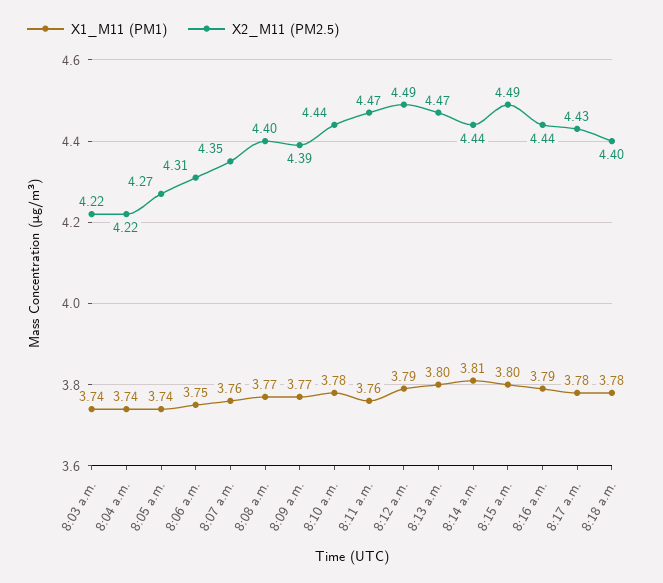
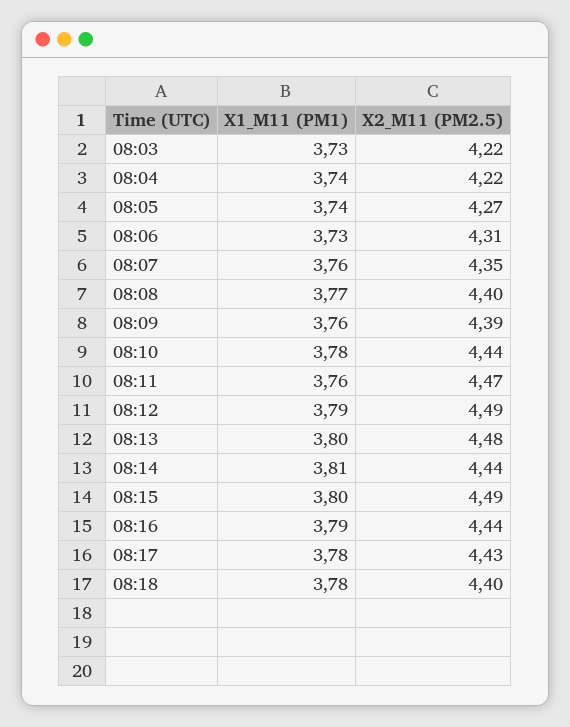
X1_M11 (PM1), 8:03 a.m.: 3.74 -> 3.73
X1_M11 (PM1), 8:06 a.m.: 3.75 -> 3.73
X1_M11 (PM1), 8:09 a.m.: 3.77 -> 3.76
X2_M11 (PM2.5), 8:13 a.m.: 4.47 -> 4.48

